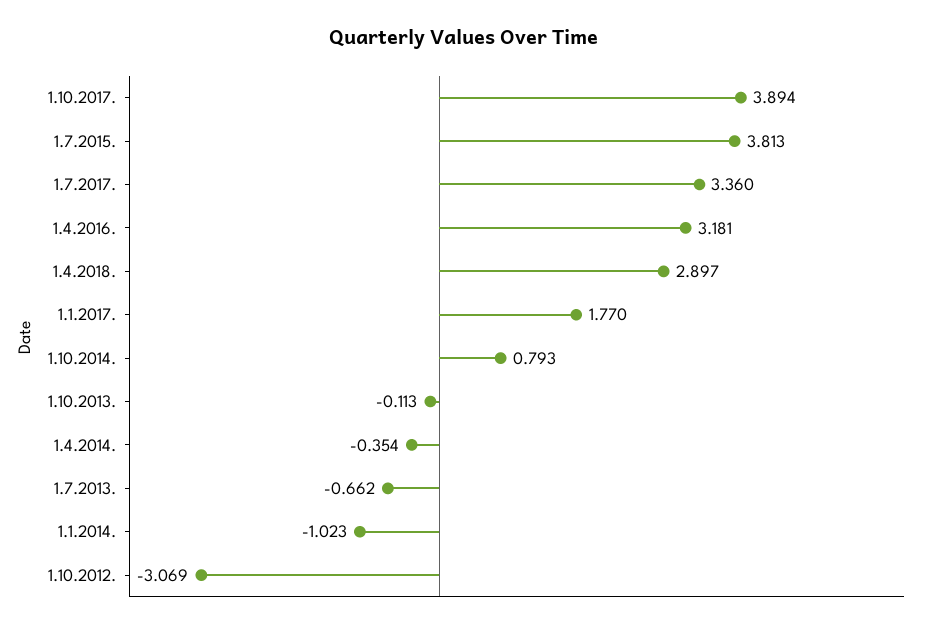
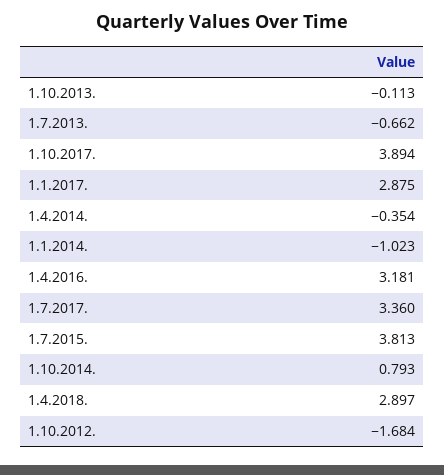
1.1.2017.: 1.77 -> 2.875
1.10.2012.: -3.069 -> -1.684

